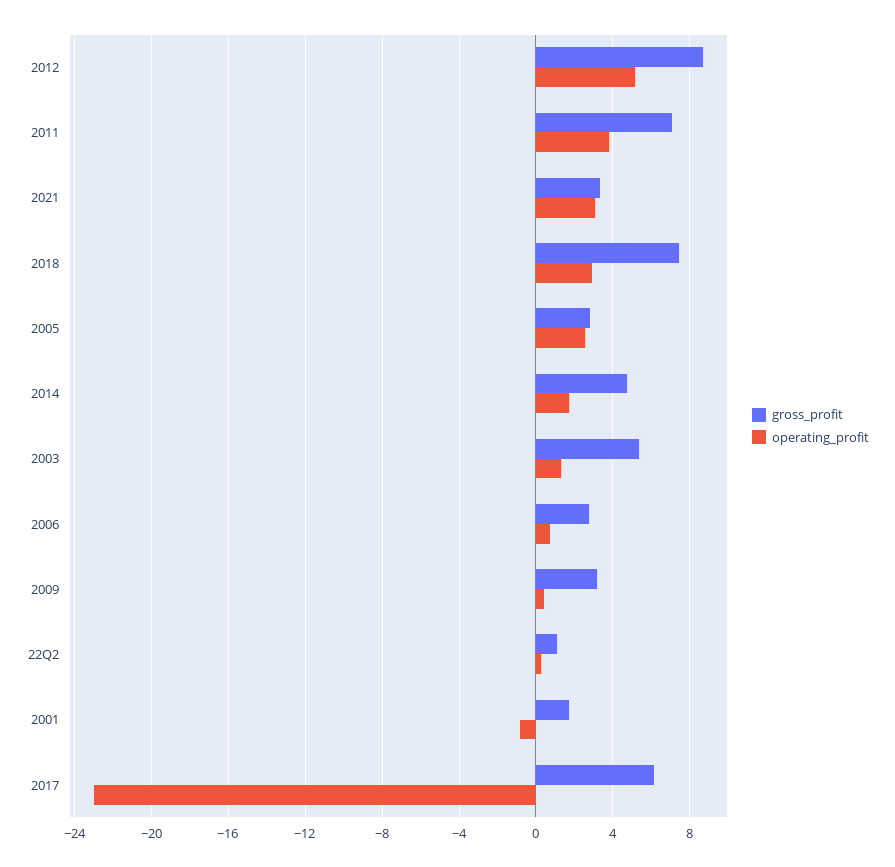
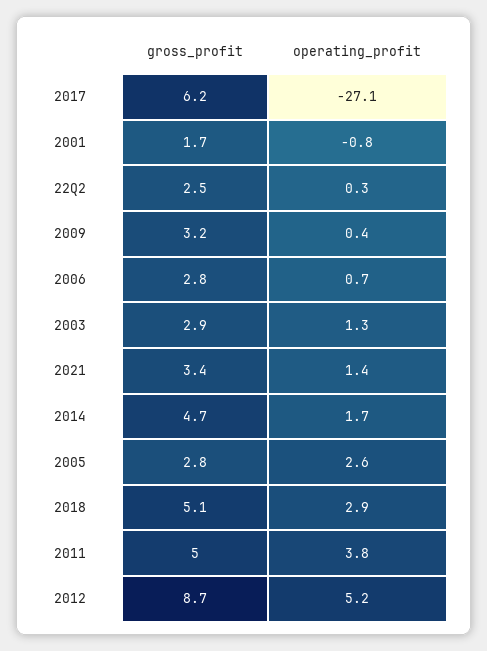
gross_profit, 2011: 7 -> 5
operating_profit, 2021: 3 -> 1.4
gross_profit, 2018: 7.5 -> 5.1
gross_profit, 2003: 5.5 -> 2.9
gross_profit, 22Q2: 1 -> 2.5
operating_profit, 2017: -23 -> -27.1

